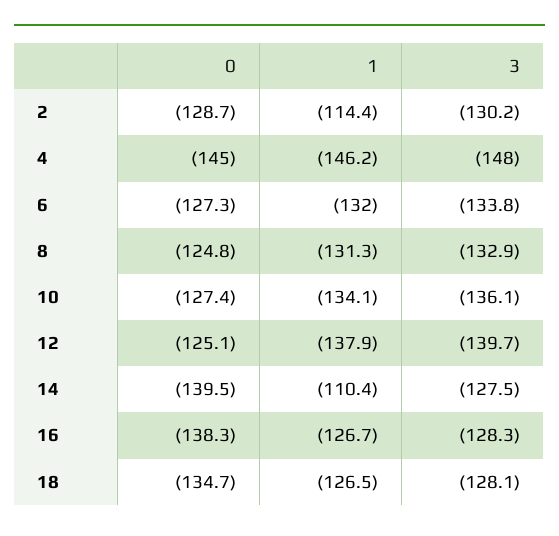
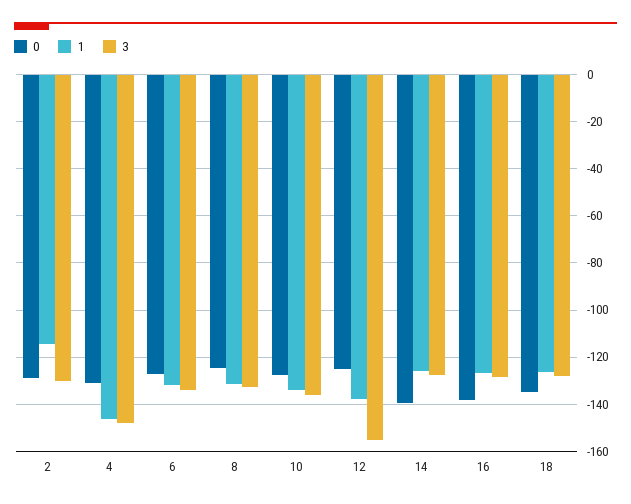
0, 4: -145 -> -130
3, 12: -139.7 -> -155
1, 14: -110.4 -> -125

